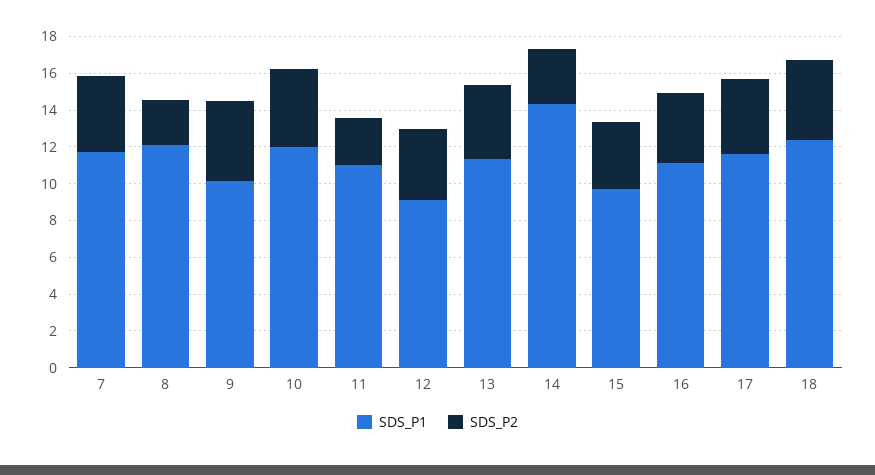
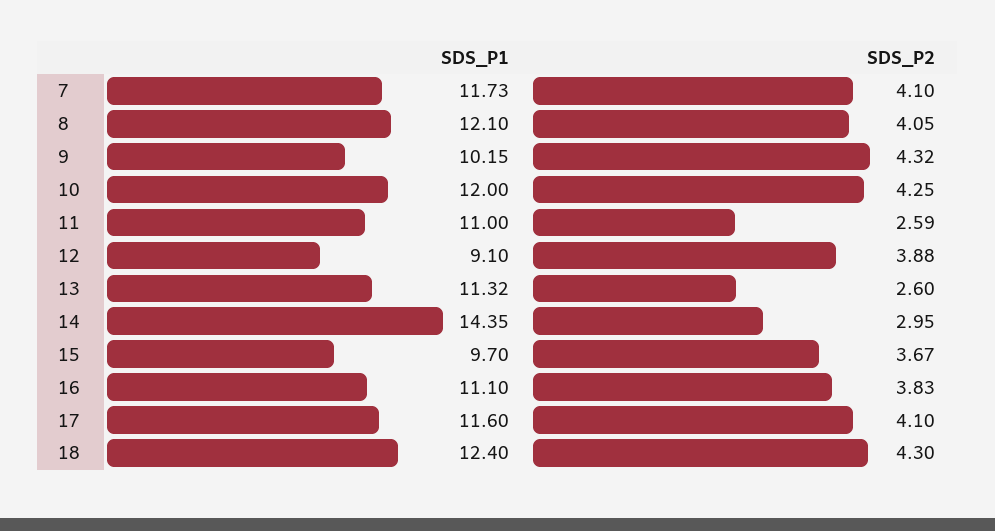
SDS_P2, 8: 2.5 -> 4.05
SDS_P2, 13: 4 -> 2.6

